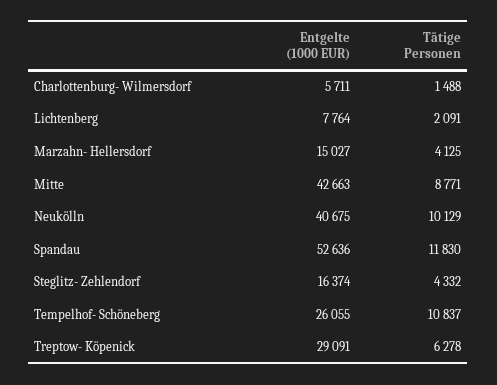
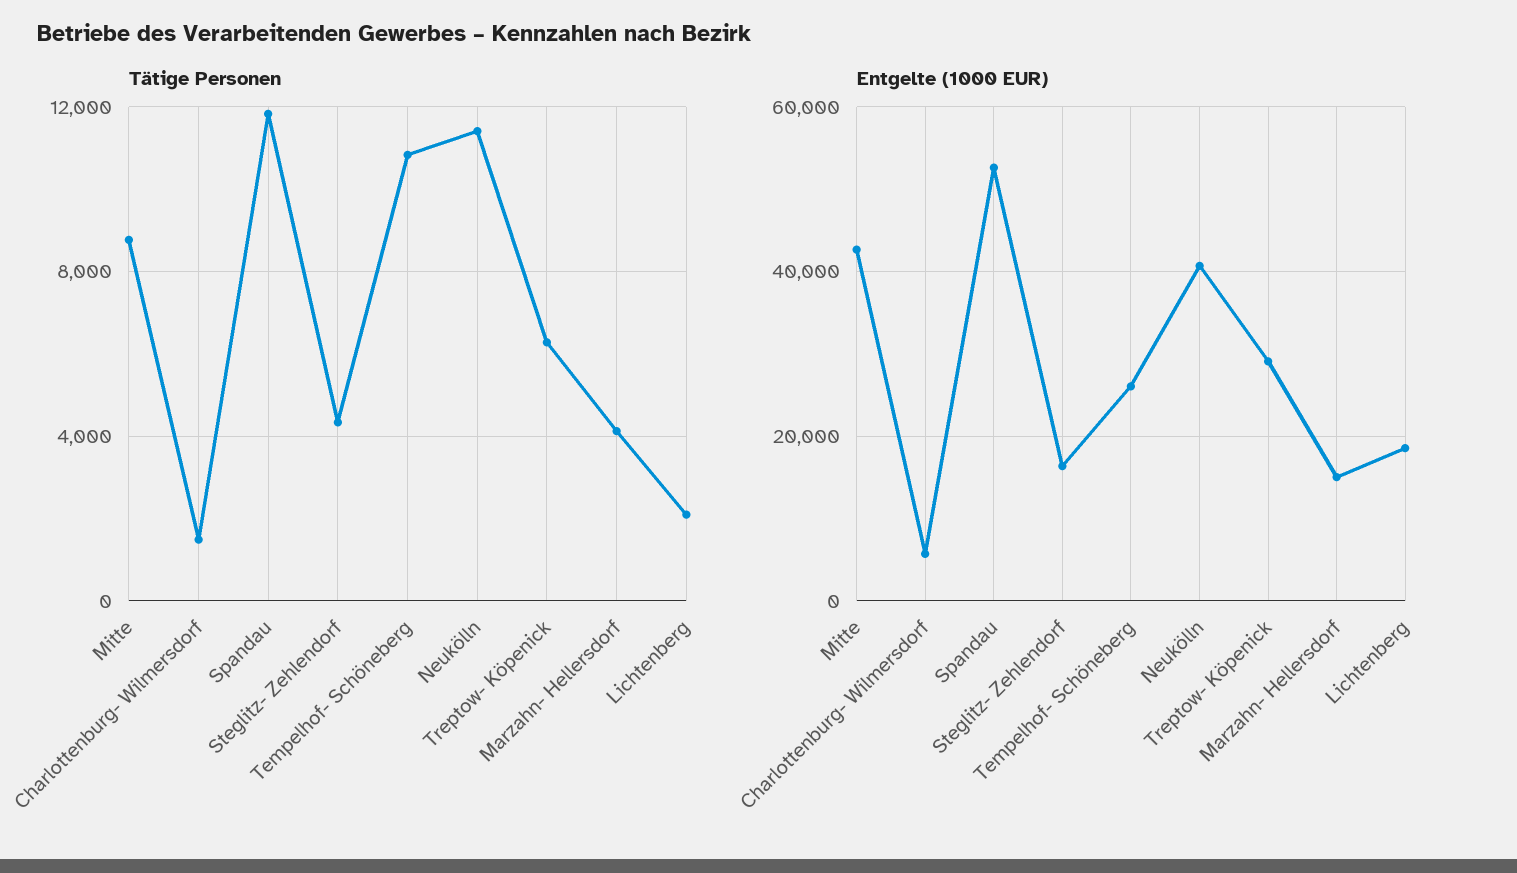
Entgelte (1000 EUR), Lichtenberg: 7764 -> 18000
Tätige Personen, Neukölln: 10129 -> 11500

